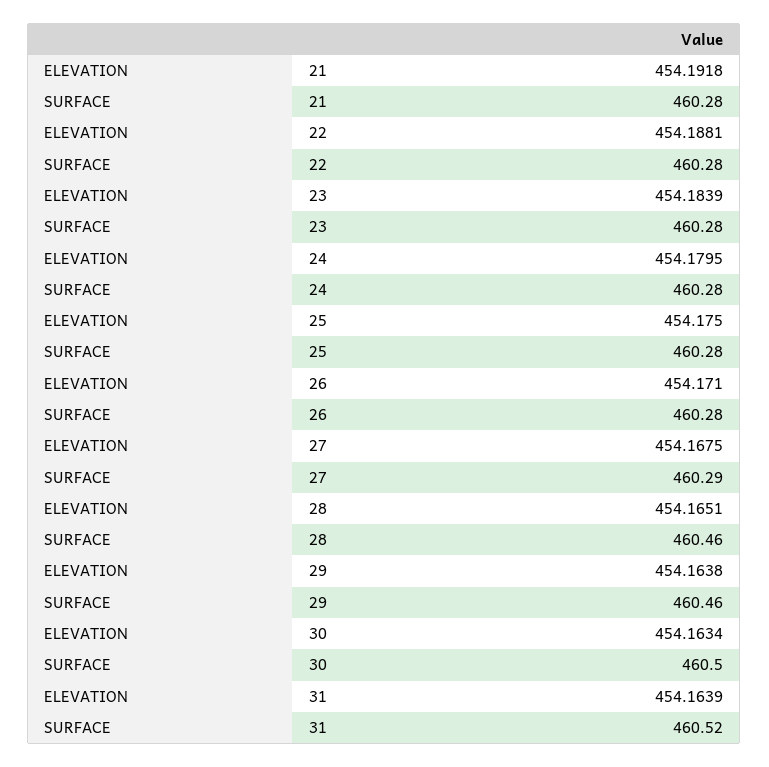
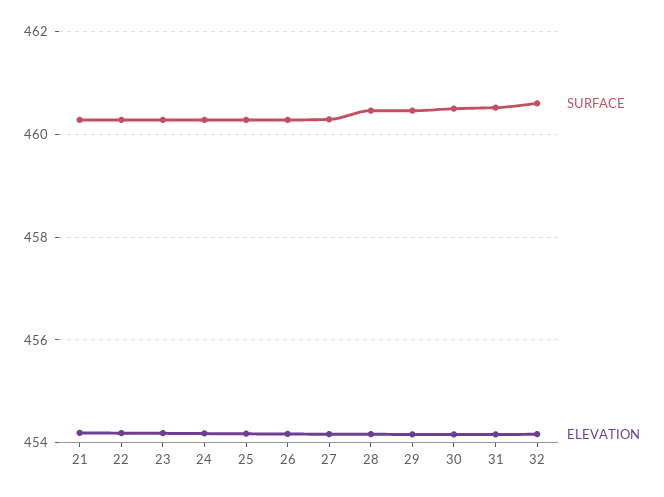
SURFACE, 32: none -> 460.6
ELEVATION, 32: none -> 454.2

